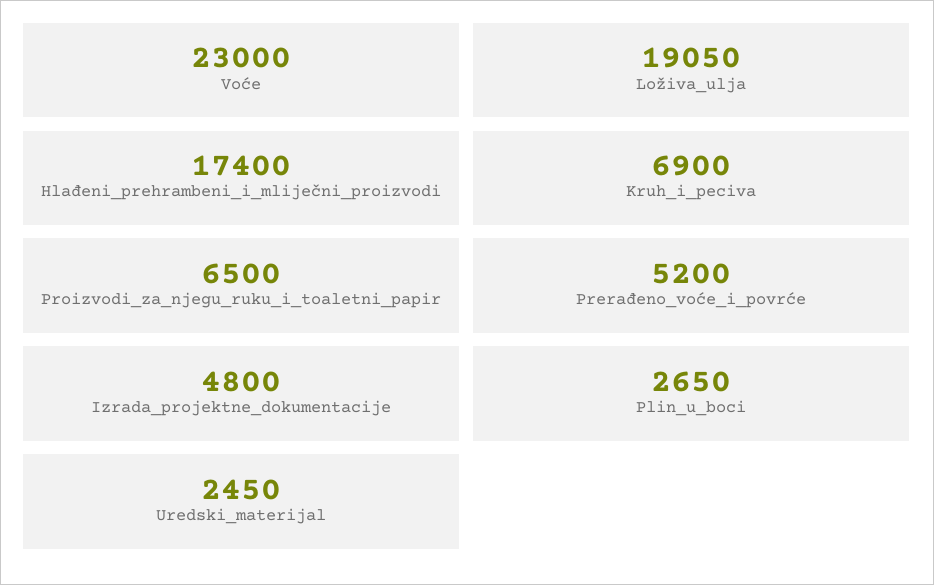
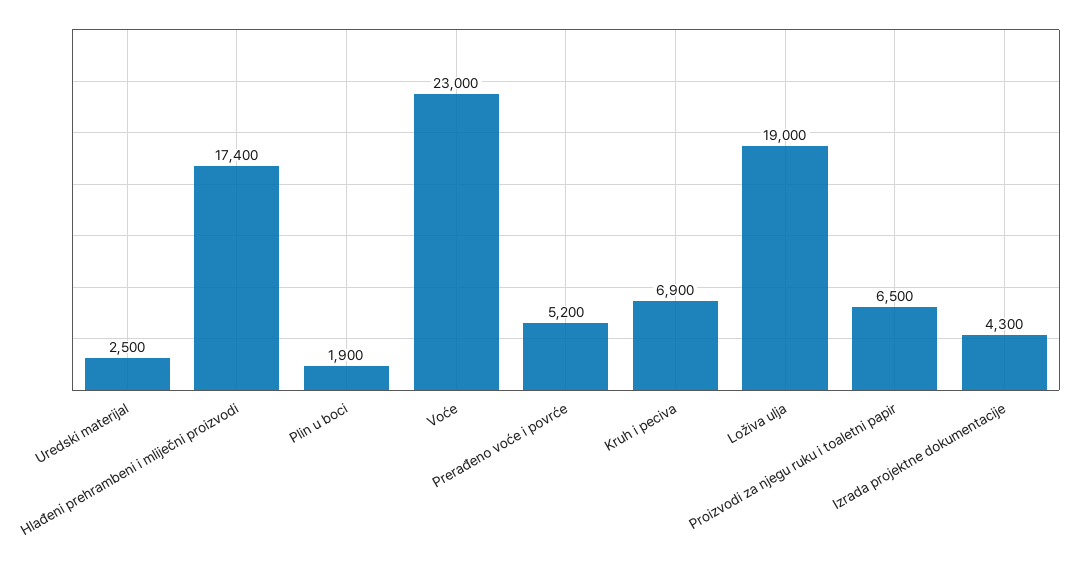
Loživa_ulja: 19050 -> 19000
Izrada_projektne_dokumentacije: 4800 -> 4300
Plin_u_boci: 2650 -> 1900
Uredski_materijal: 2450 -> 2500

